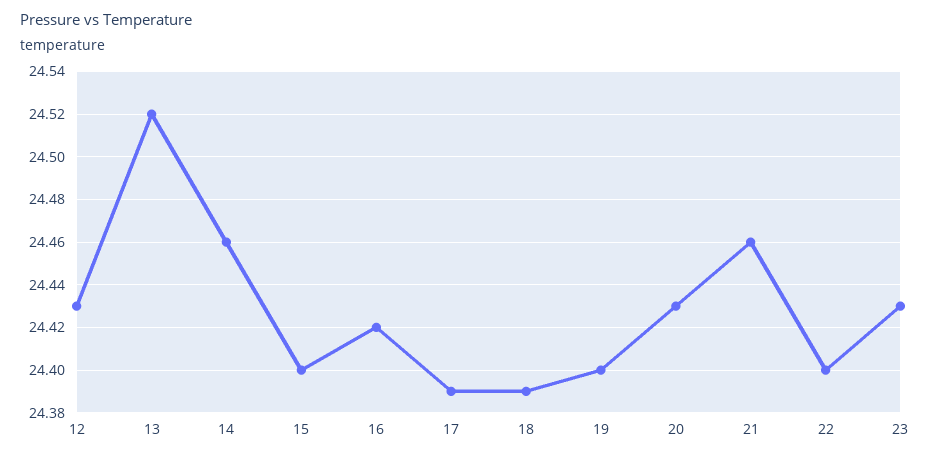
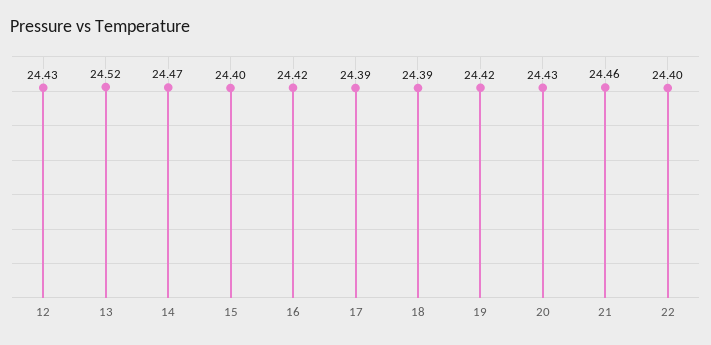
14: 24.46 -> 24.47
19: 24.4 -> 24.42
23: 24.43 -> none

